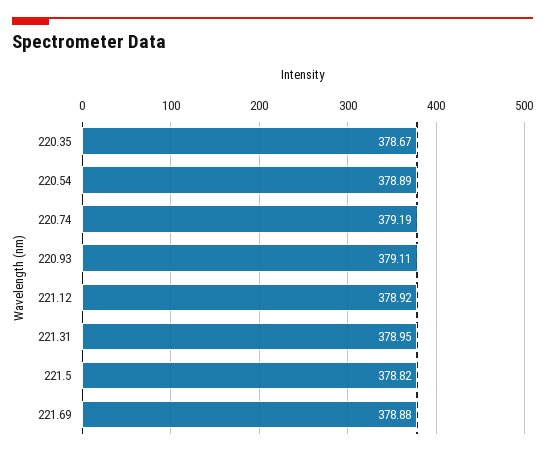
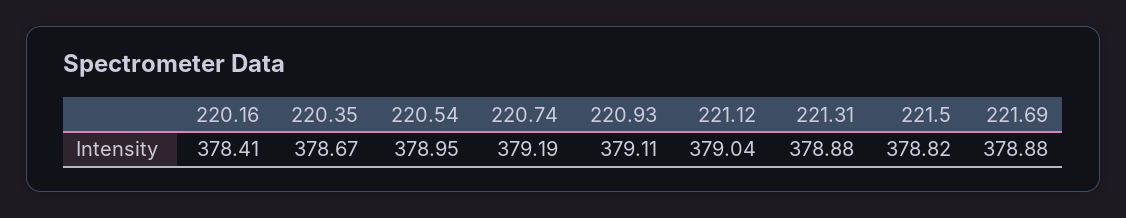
220.54: 378.89 -> 378.95
221.12: 378.92 -> 379.04
221.31: 378.95 -> 378.88
220.16: none -> 378.41

